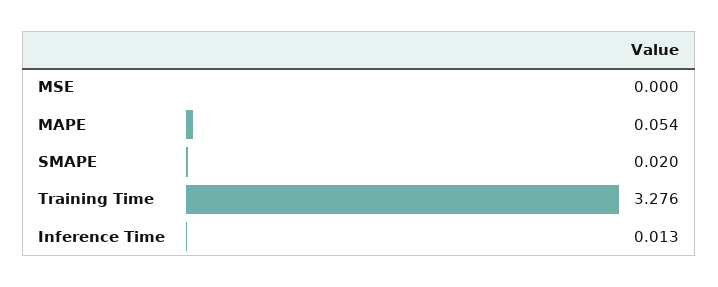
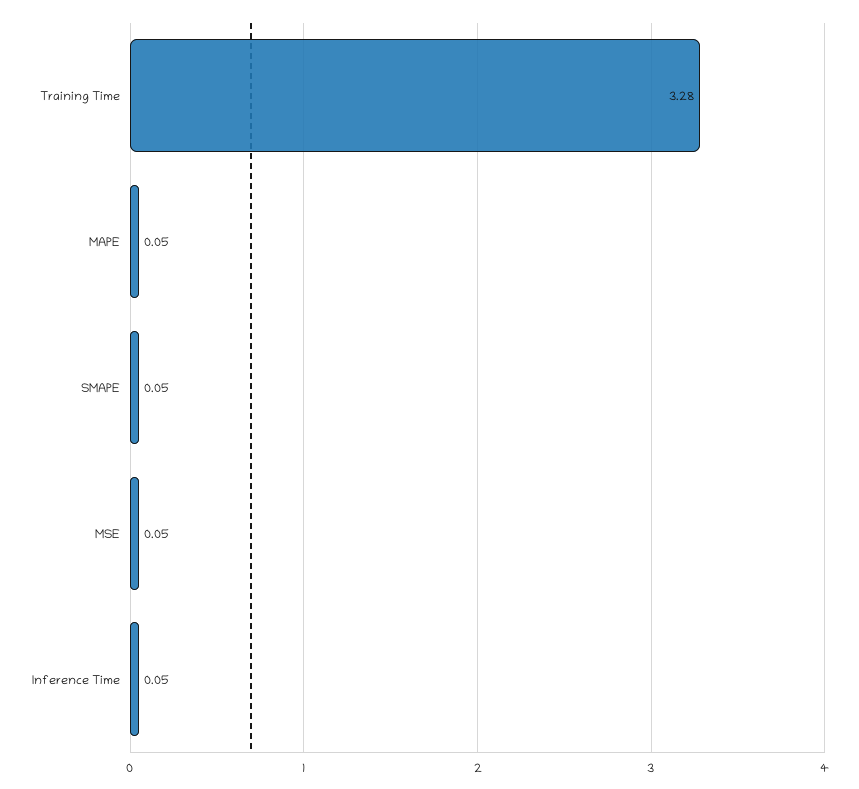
MSE: 0 -> 0.05
SMAPE: 0.02 -> 0.05
Inference Time: 0.013 -> 0.05

